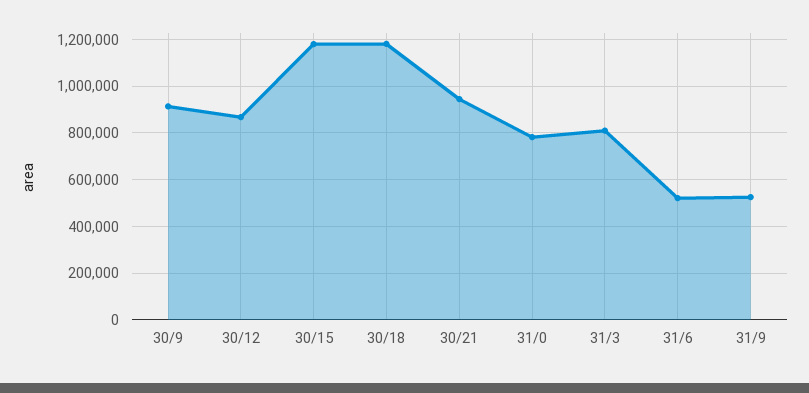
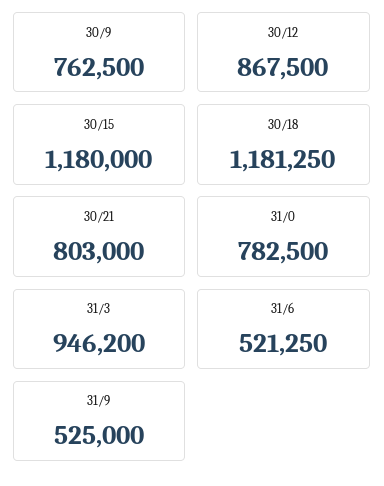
30/9: 900000 -> 762500
30/21: 950000 -> 803000
31/3: 800000 -> 946200

